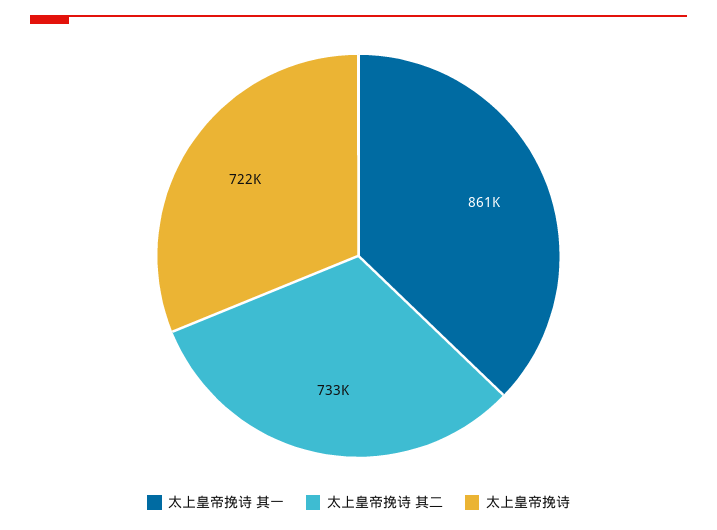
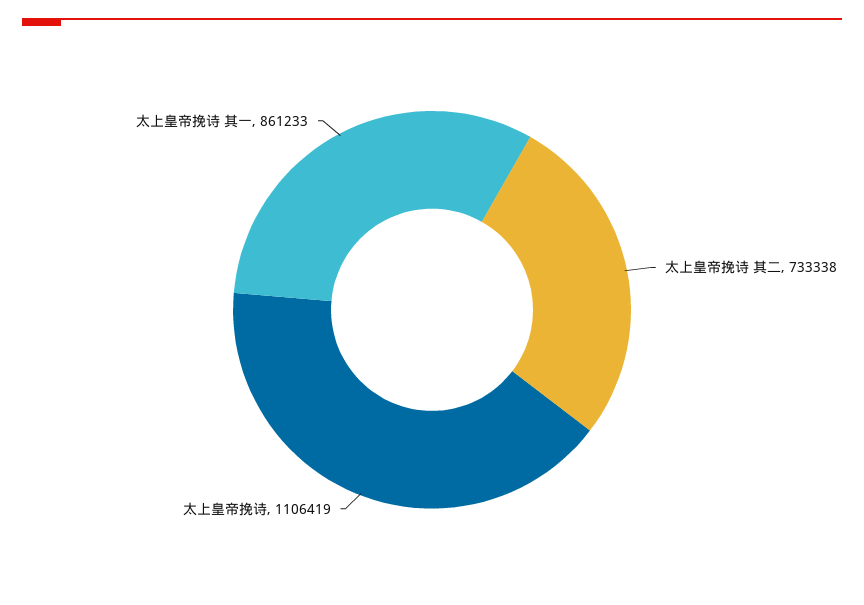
太上皇帝挽诗: 722000 -> 1106419

